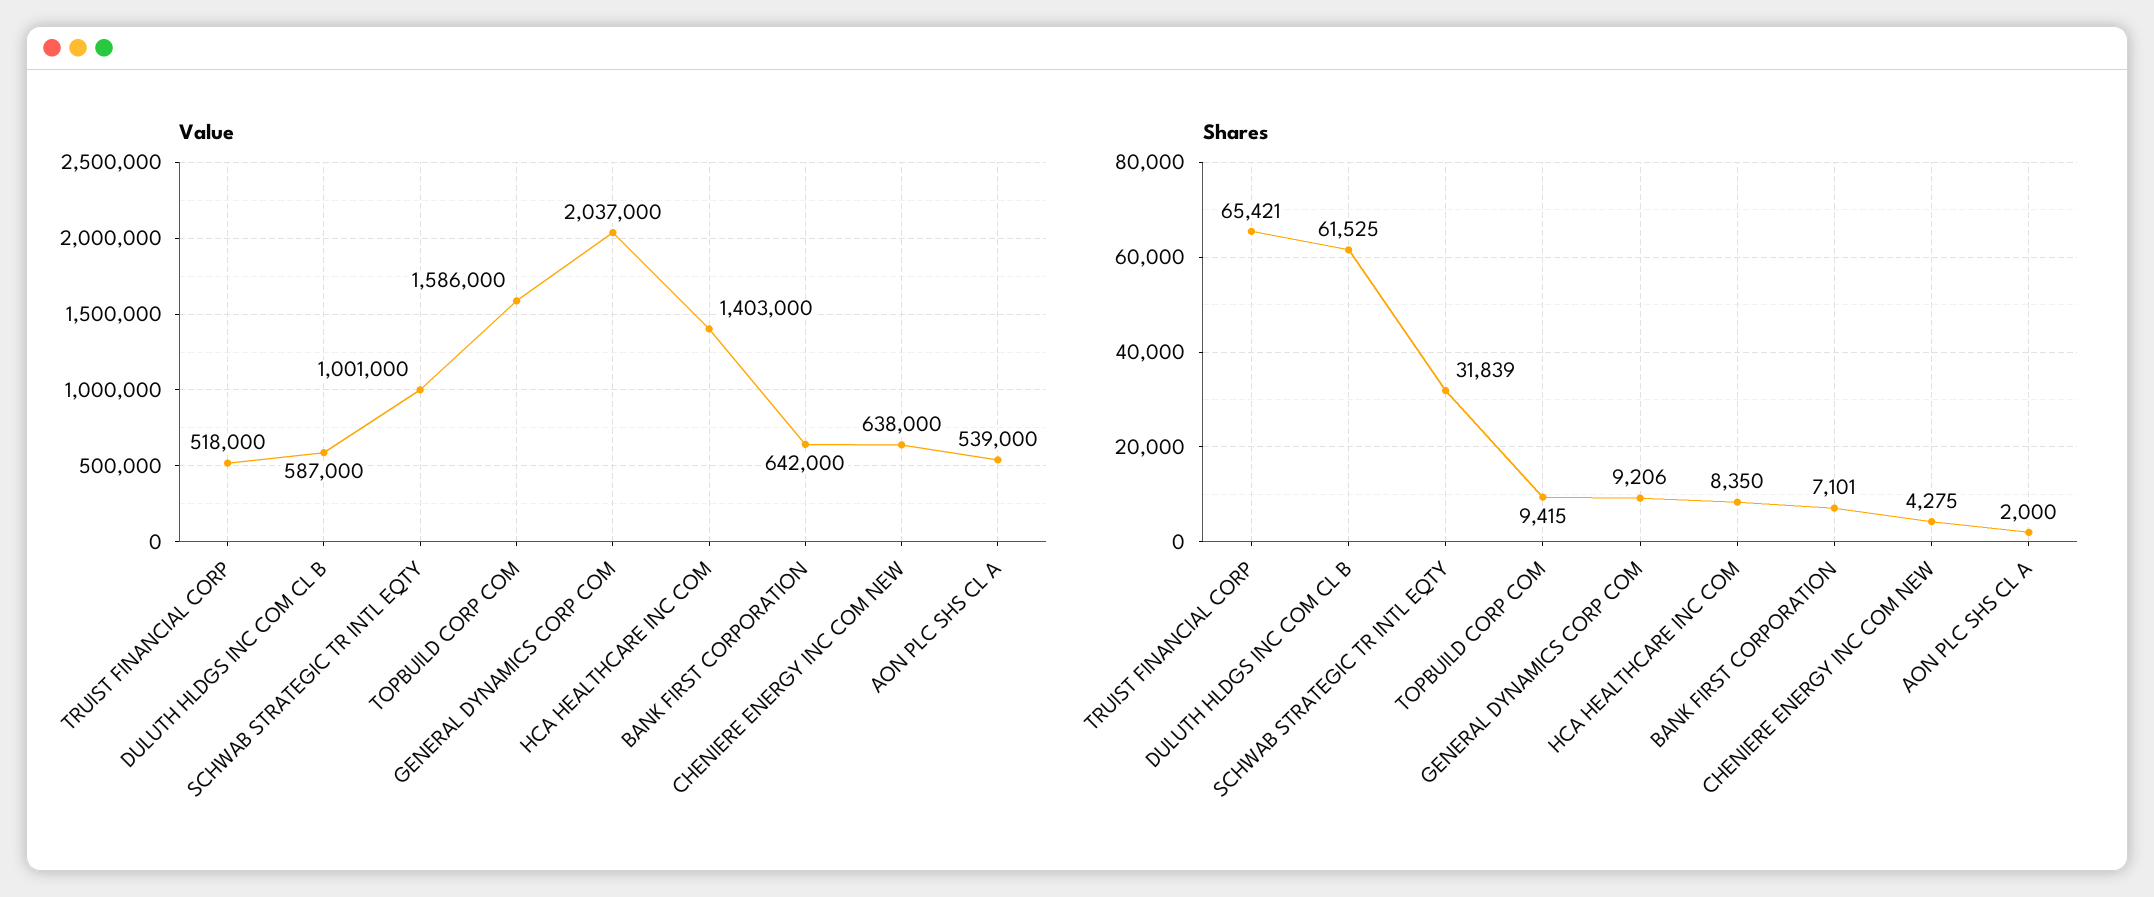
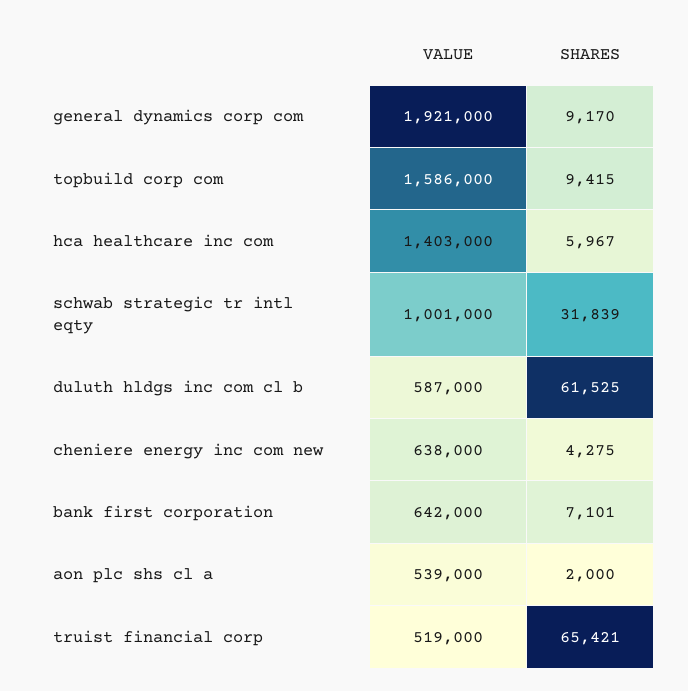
Value, TRUIST FINANCIAL CORP: 518000 -> 519000
Value, GENERAL DYNAMICS CORP COM: 2037000 -> 1921000
Shares, GENERAL DYNAMICS CORP COM: 9206 -> 9170
Shares, HCA HEALTHCARE INC COM: 8350 -> 5967

